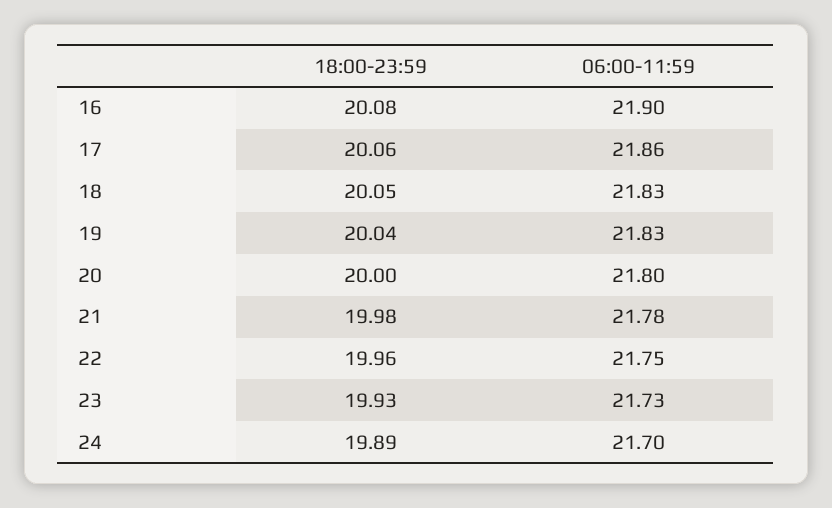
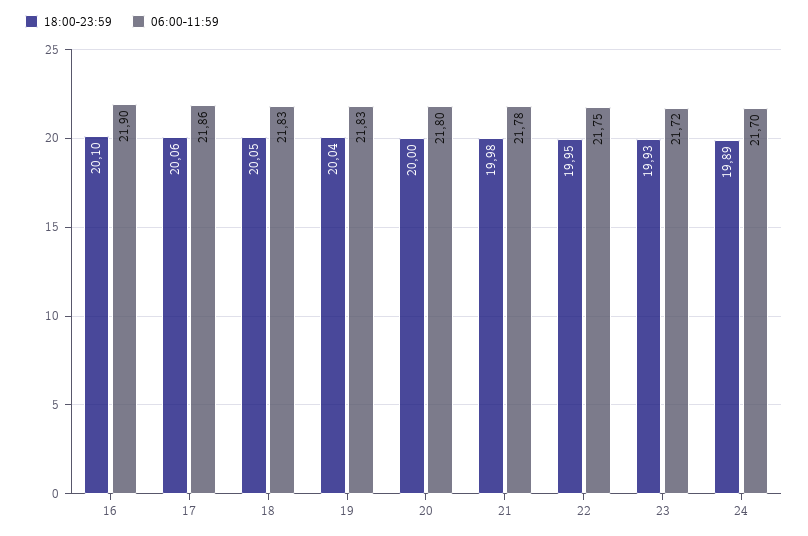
18:00-23:59, 16: 20.08 -> 20.1
18:00-23:59, 22: 19.96 -> 19.95
06:00-11:59, 23: 21.73 -> 21.72

